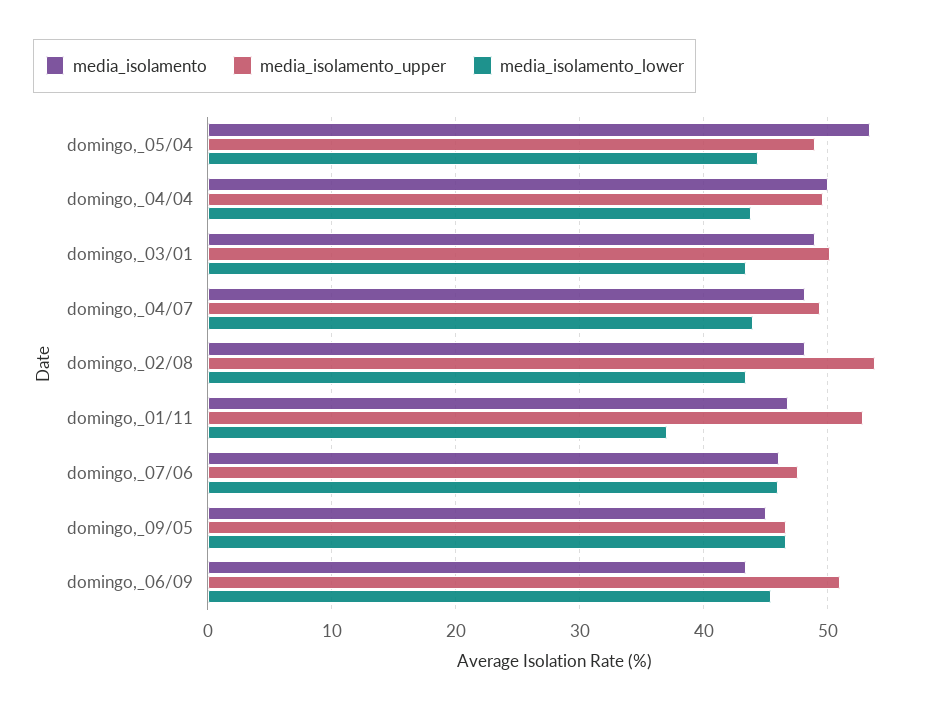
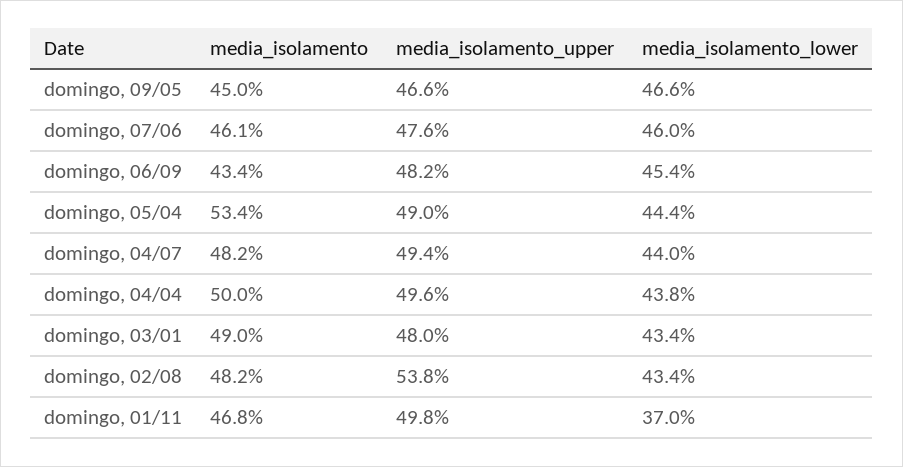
media_isolamento_upper, domingo,_03/01: 50 -> 48
media_isolamento_upper, domingo,_01/11: 53 -> 49.8
media_isolamento_upper, domingo,_06/09: 51 -> 48.2

